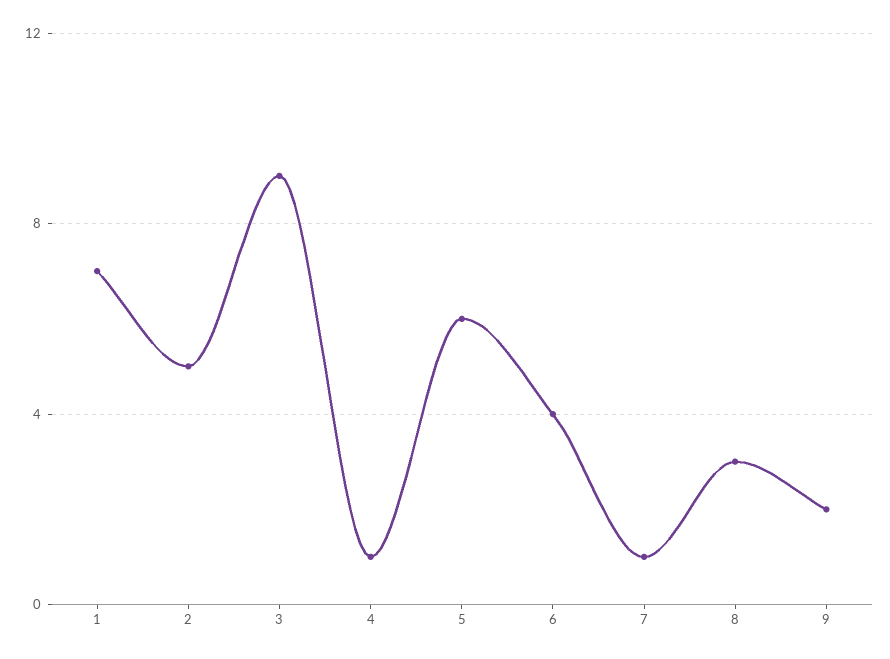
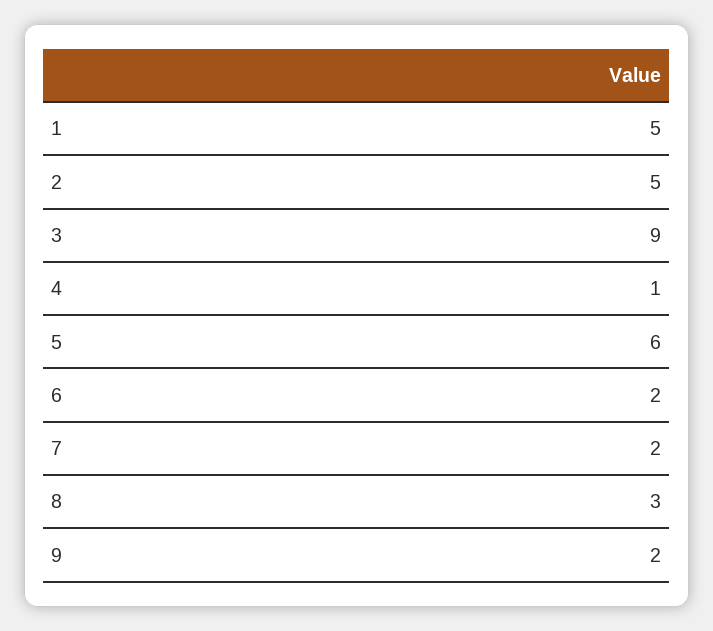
1: 7 -> 5
6: 4 -> 2
7: 1 -> 2

